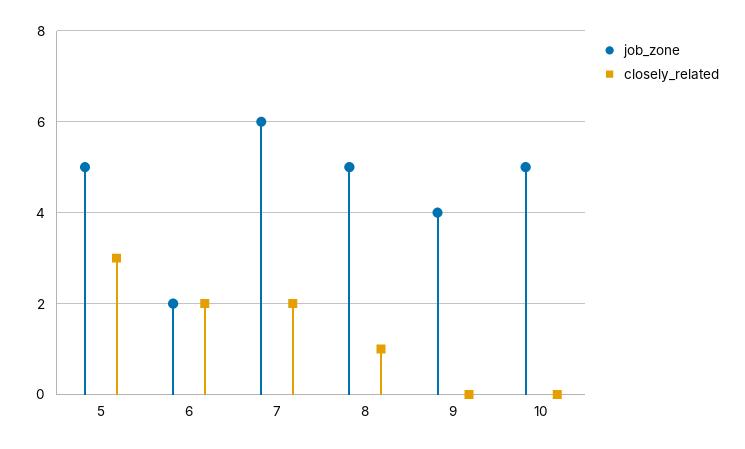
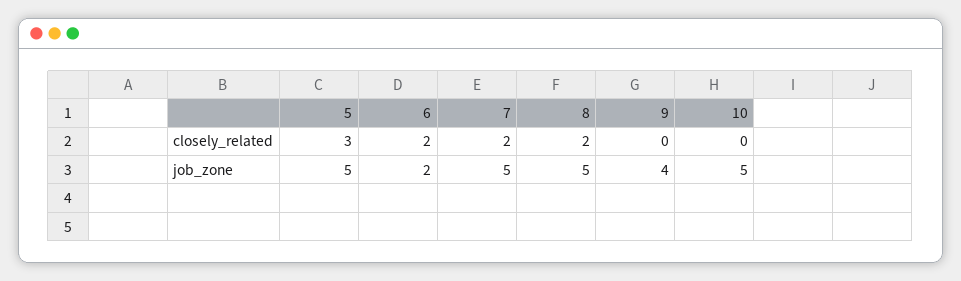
job_zone, 7: 6 -> 5
closely_related, 8: 1 -> 2

